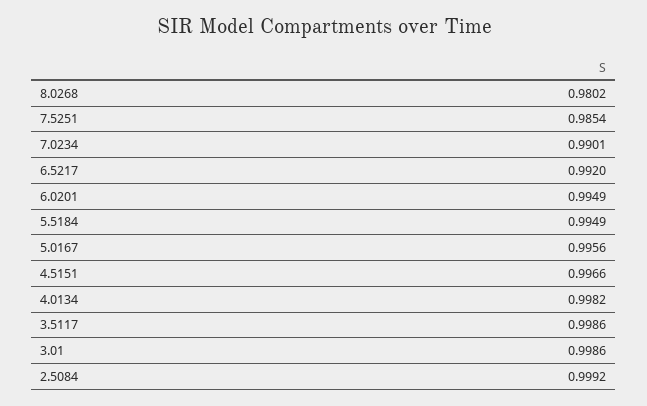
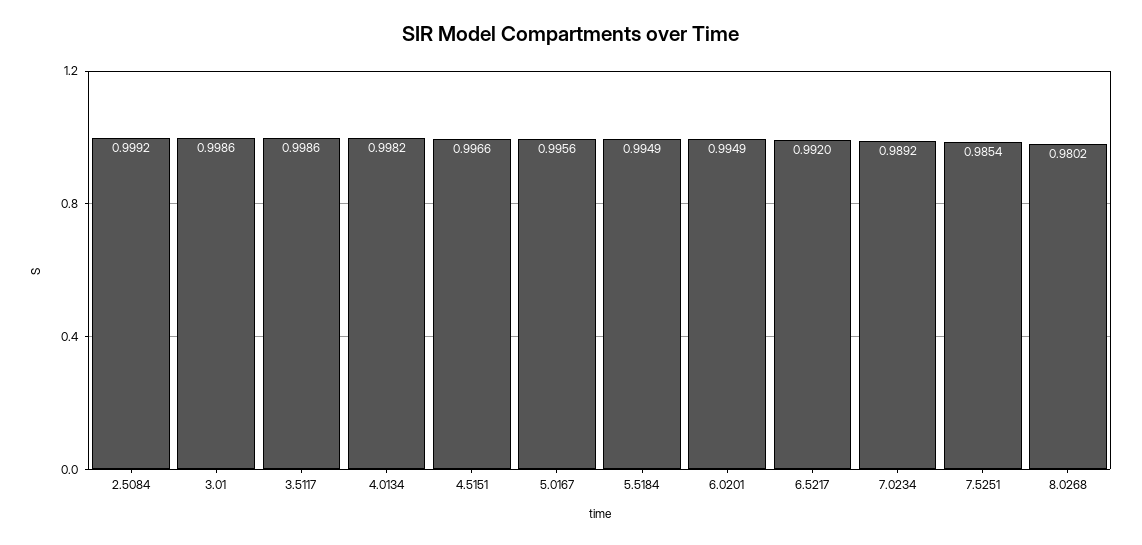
7.0234: 0.9901 -> 0.9892

